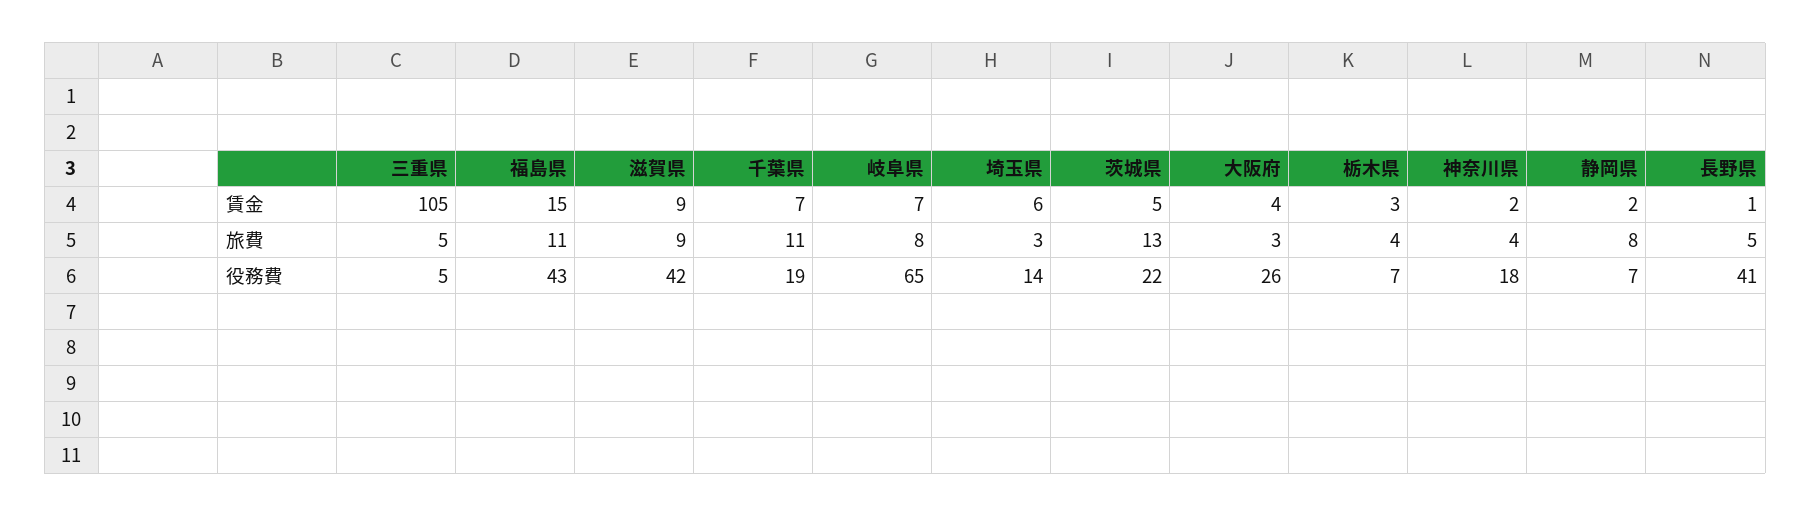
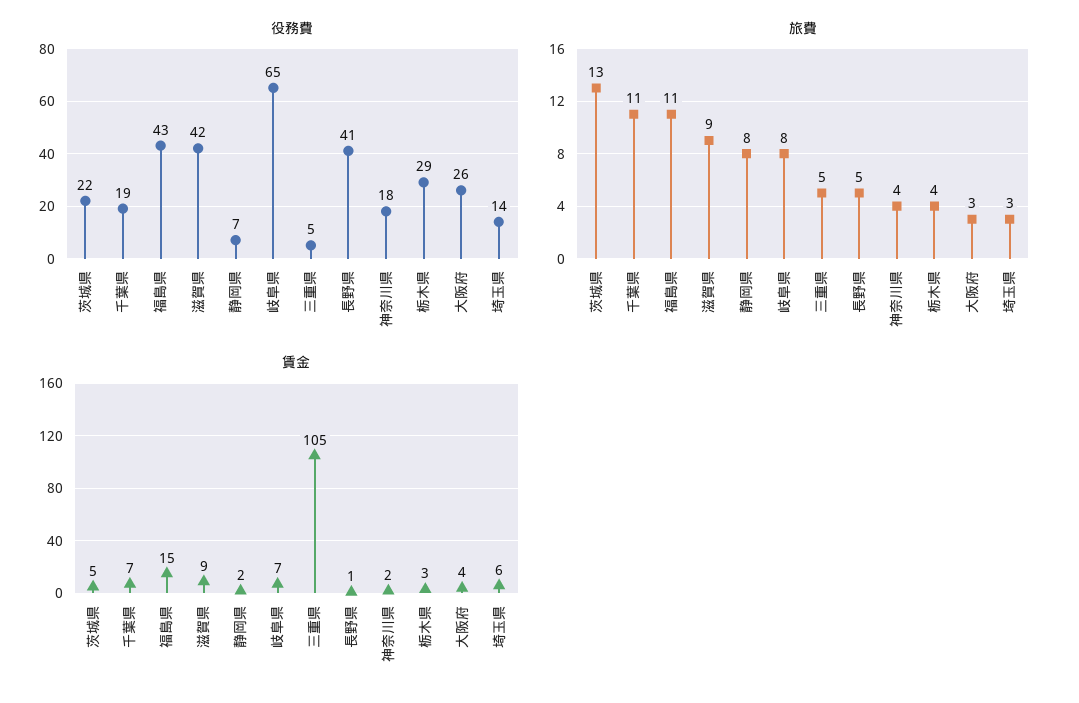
役務費, 栃木県: 7 -> 29

